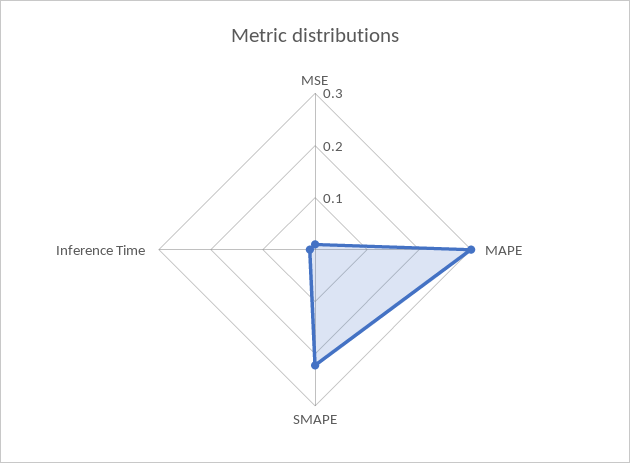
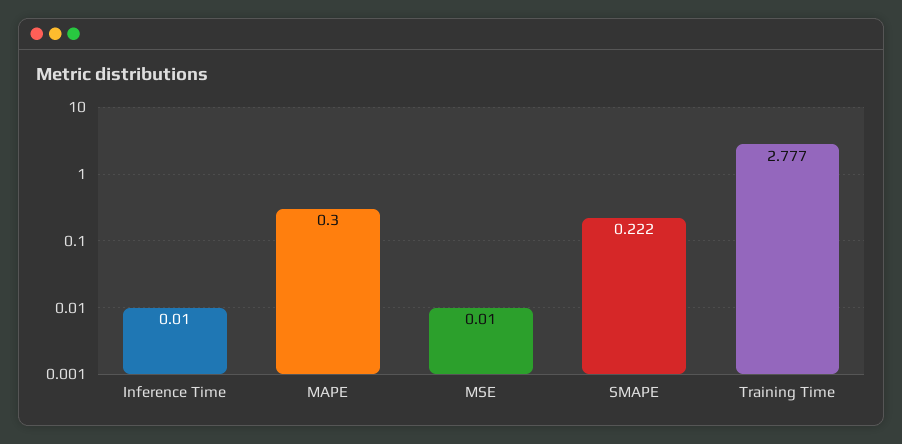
Training Time: none -> 2.777

